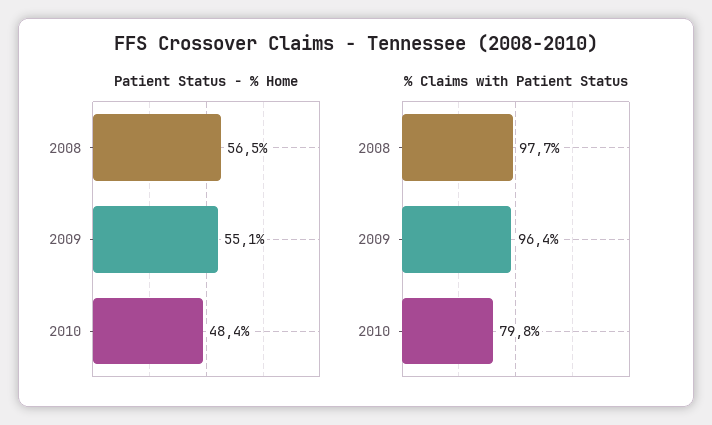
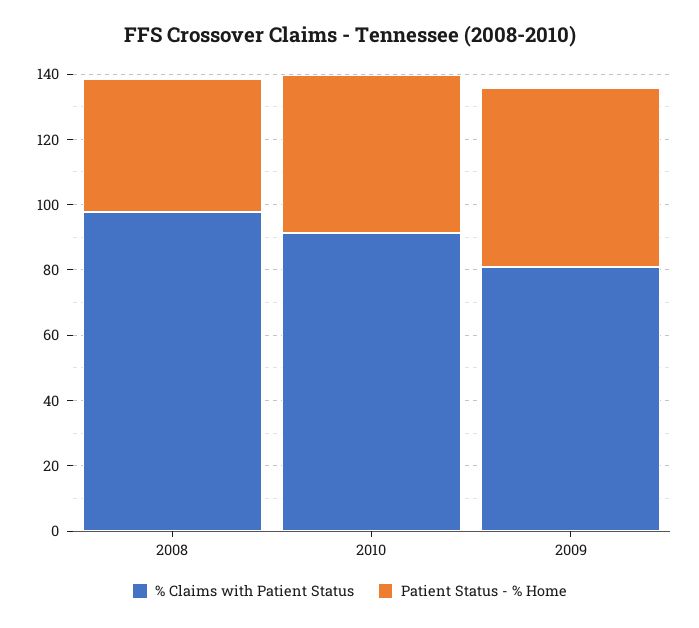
Patient Status - % Home, 2008: 56.5 -> 40
% Claims with Patient Status, 2009: 96.4 -> 80
% Claims with Patient Status, 2010: 79.8 -> 90

